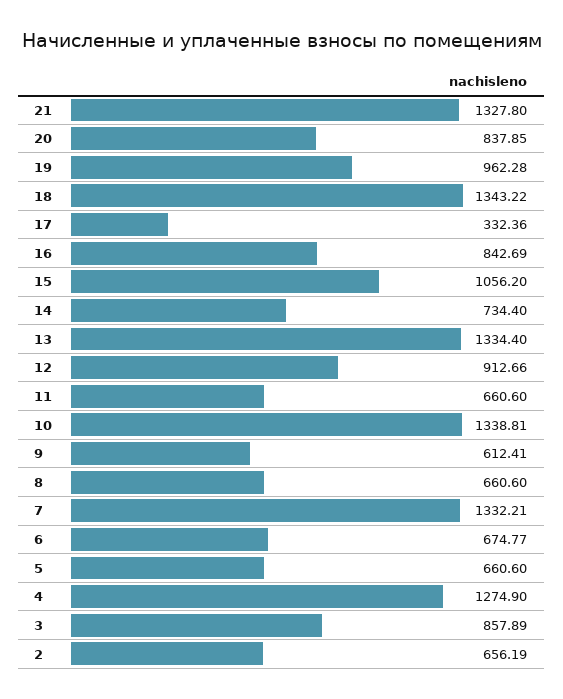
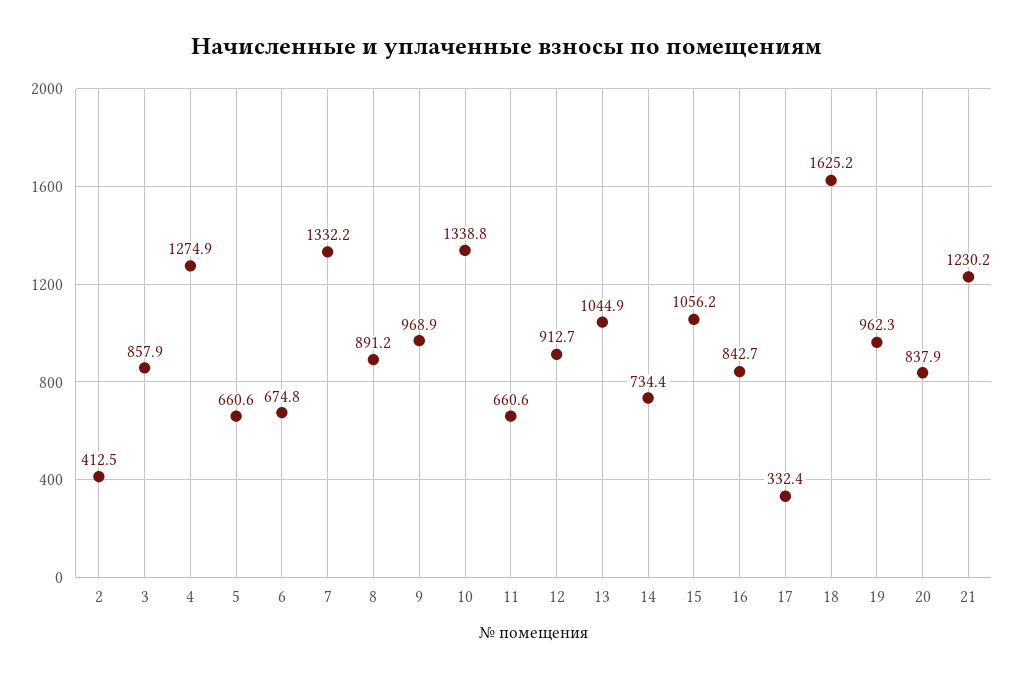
21: 1327.8 -> 1230.2
18: 1343.22 -> 1625.2
13: 1334.4 -> 1044.9
9: 612.41 -> 968.9
8: 660.6 -> 891.2
2: 656.19 -> 412.5

